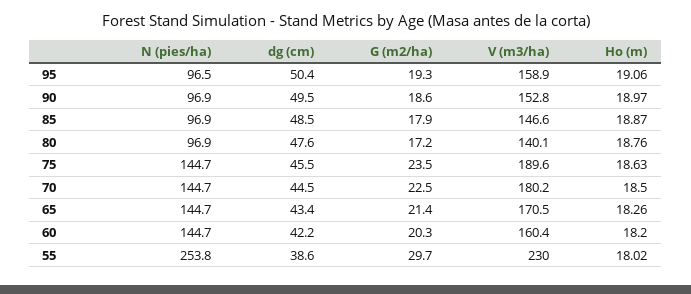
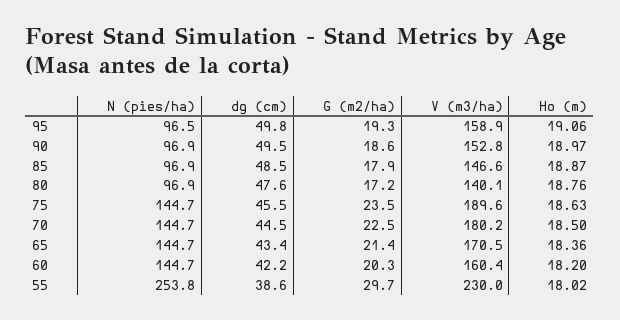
dg (cm), 95: 50.4 -> 49.8
Ho (m), 65: 18.26 -> 18.36

